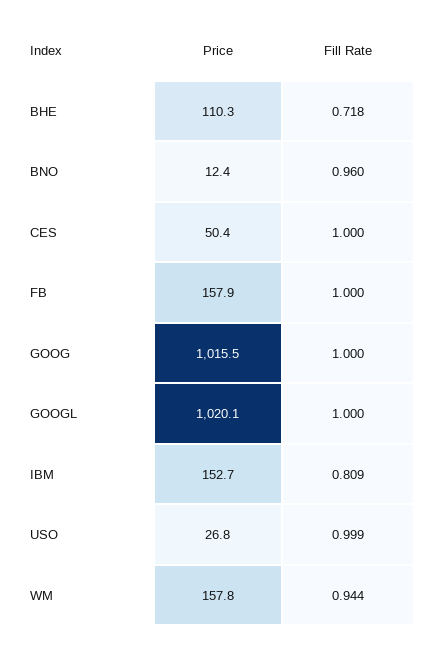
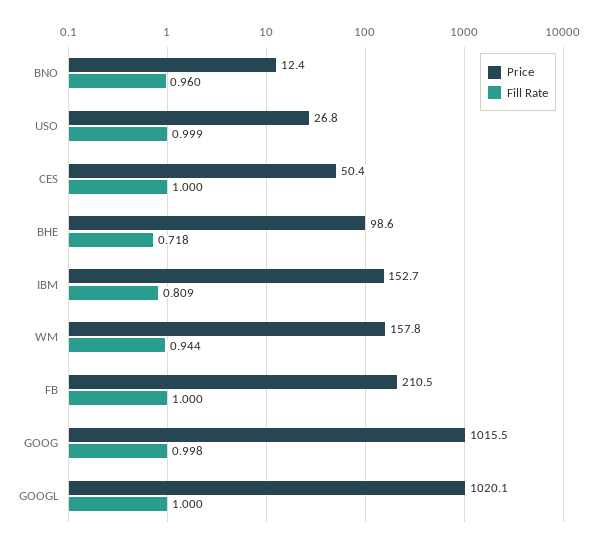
Price, BHE: 110.3 -> 98.6
Price, FB: 157.9 -> 210.5
Fill Rate, GOOG: 1 -> 0.998

